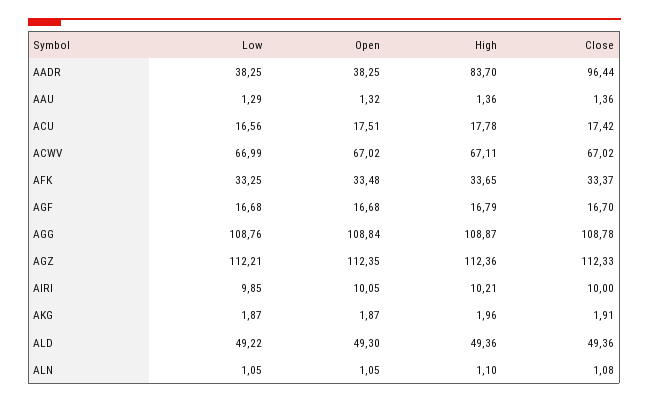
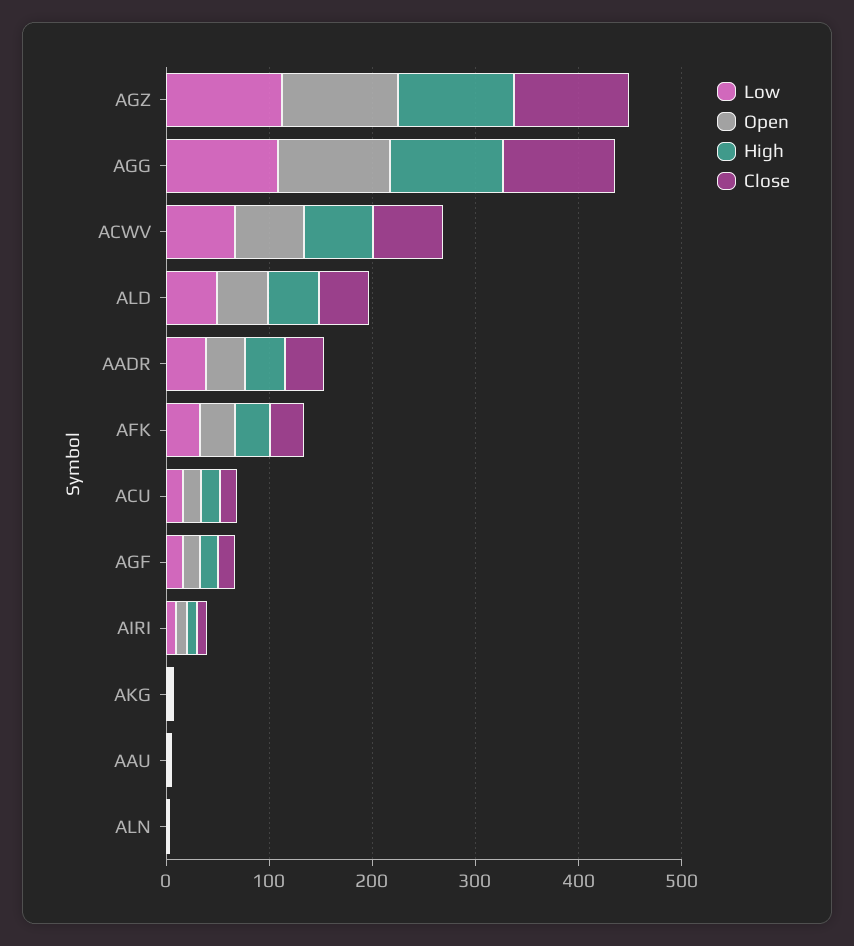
High, AADR: 83.7 -> 40
Close, AADR: 96.44 -> 40

